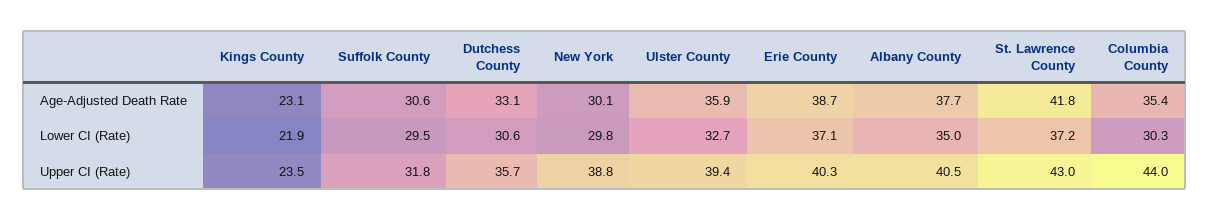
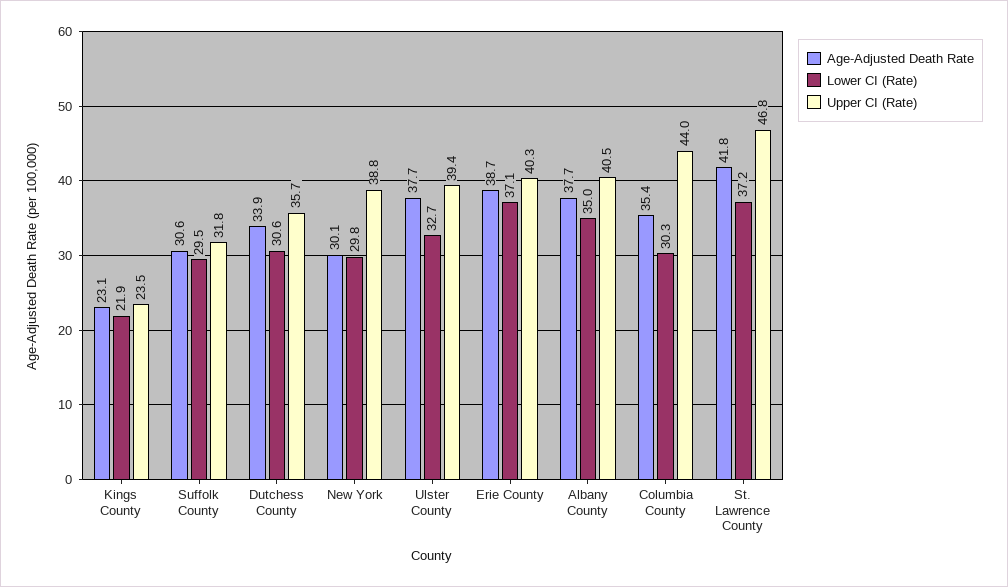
Age-Adjusted Death Rate, Dutchess County: 33.1 -> 33.9
Age-Adjusted Death Rate, Ulster County: 35.9 -> 37.7
Upper CI (Rate), St. Lawrence County: 43 -> 46.8

